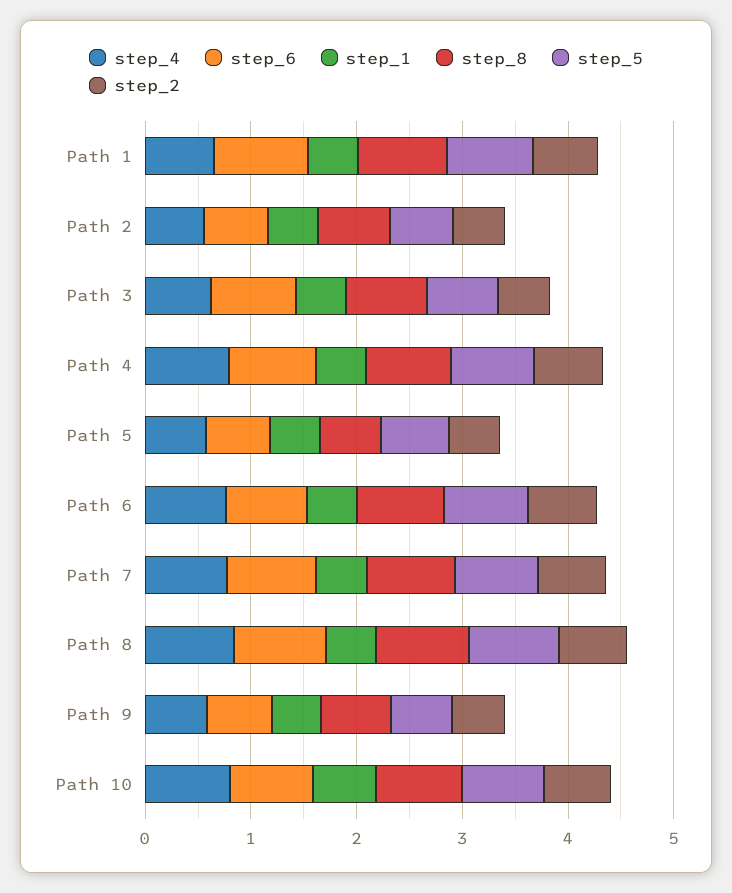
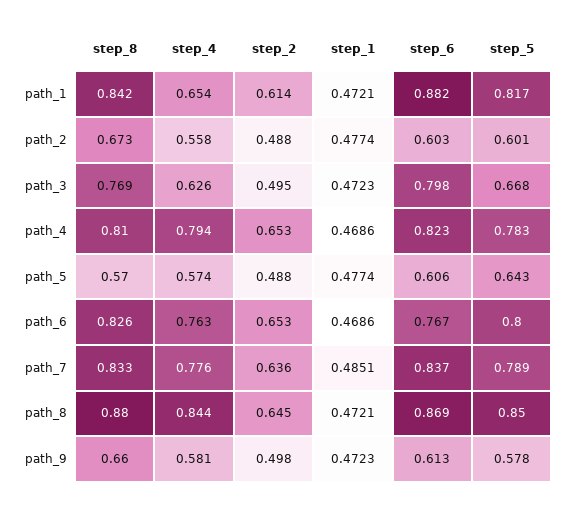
step_4, Path 10: 0.8 -> none
step_6, Path 10: 0.8 -> none
step_1, Path 10: 0.6 -> none
step_8, Path 10: 0.8 -> none
step_5, Path 10: 0.8 -> none
step_2, Path 10: 0.6 -> none

